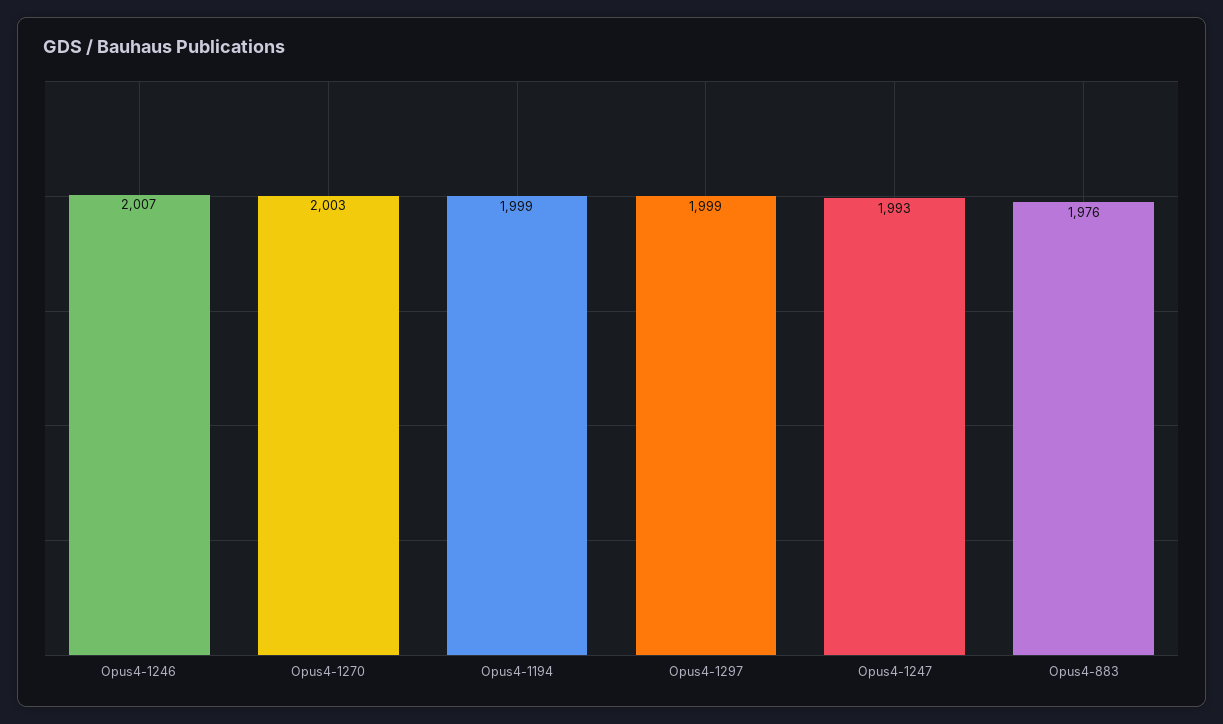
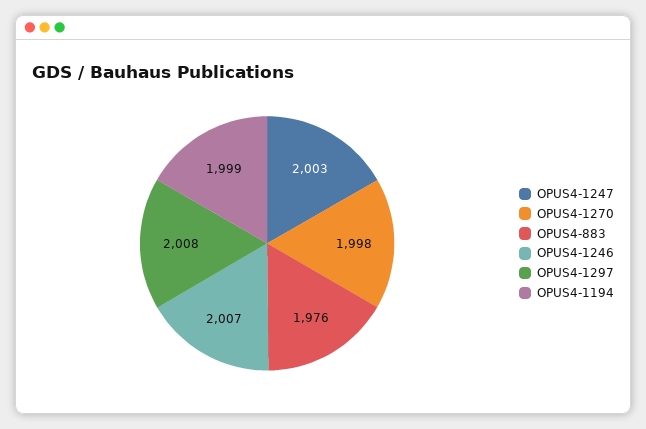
Opus4-1270: 2003 -> 1998
Opus4-1297: 1999 -> 2008
Opus4-1247: 1993 -> 2003

